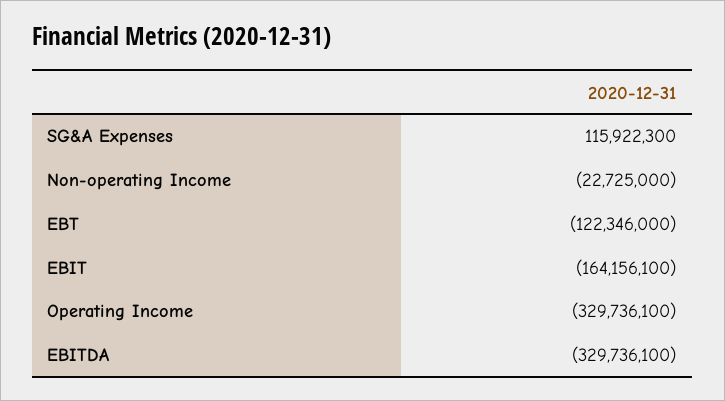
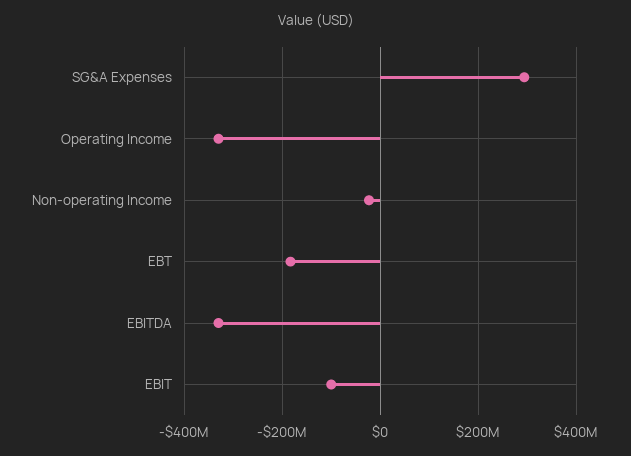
SG&A Expenses: 115922300 -> 300000000
EBT: -122346000 -> -180000000
EBIT: -164156100 -> -100000000

